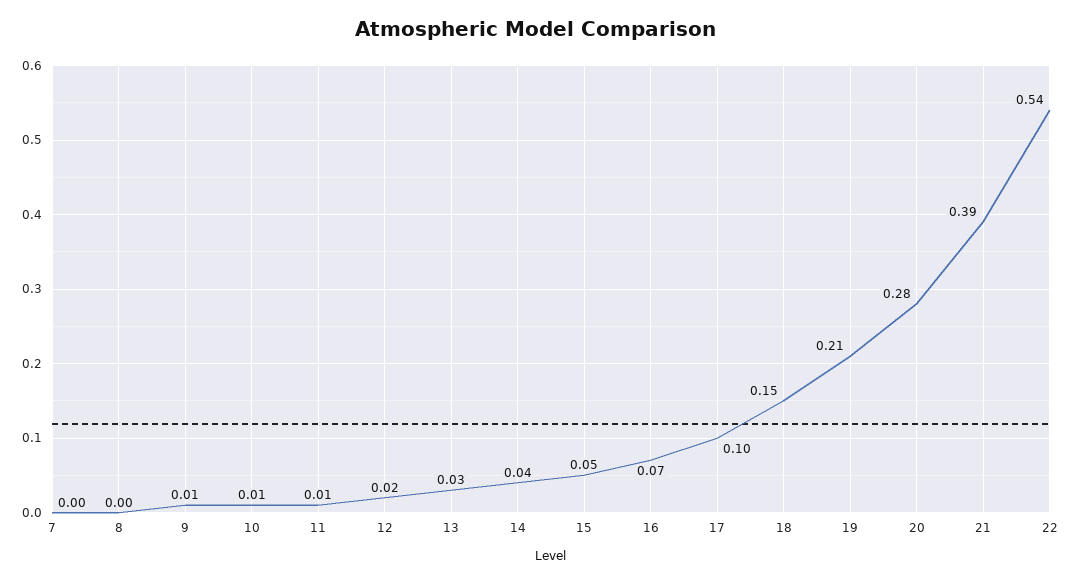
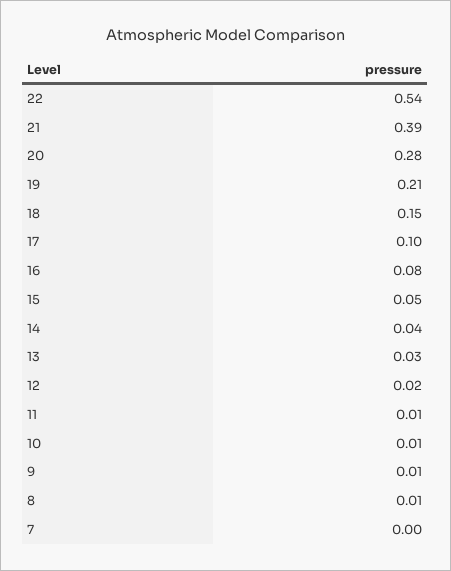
8: 0 -> 0.01
16: 0.07 -> 0.08

